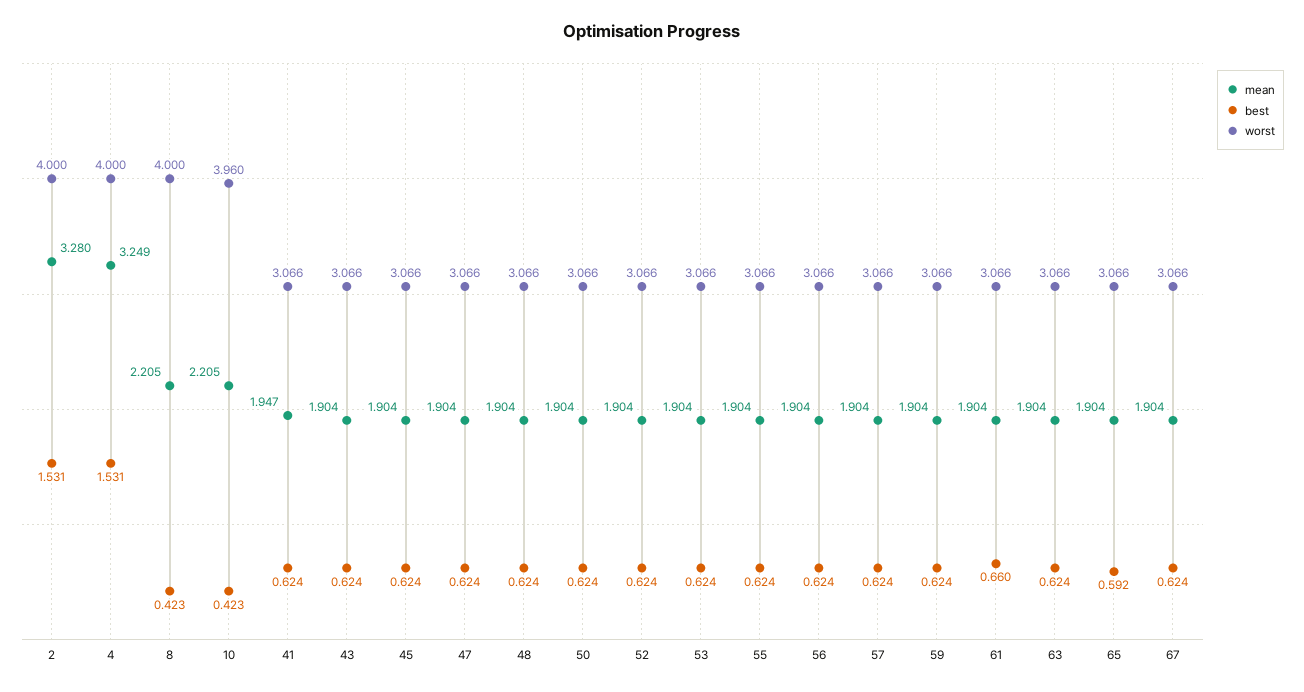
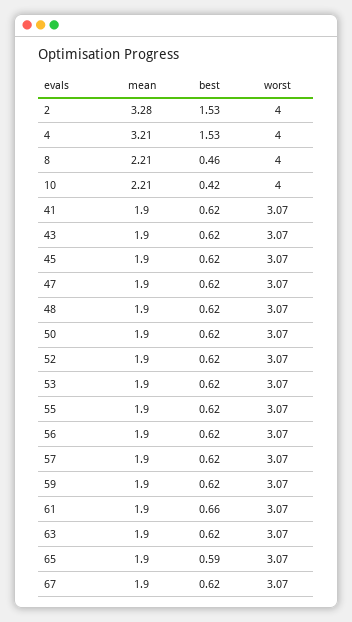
mean, 4: 3.249 -> 3.21
best, 8: 0.423 -> 0.46
worst, 10: 3.96 -> 4
mean, 41: 1.947 -> 1.9

